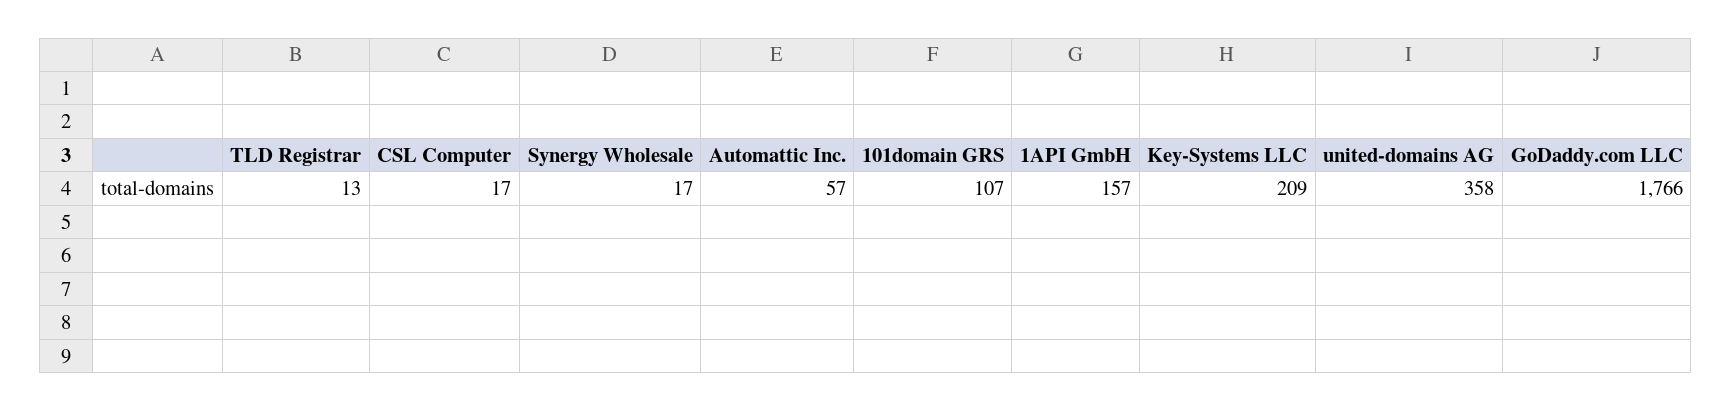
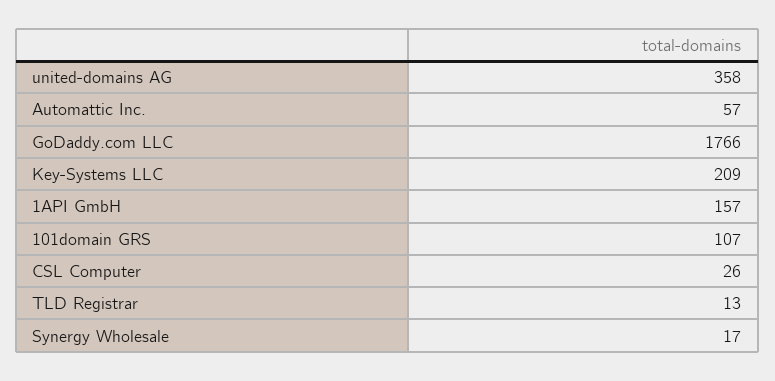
CSL Computer: 17 -> 26

